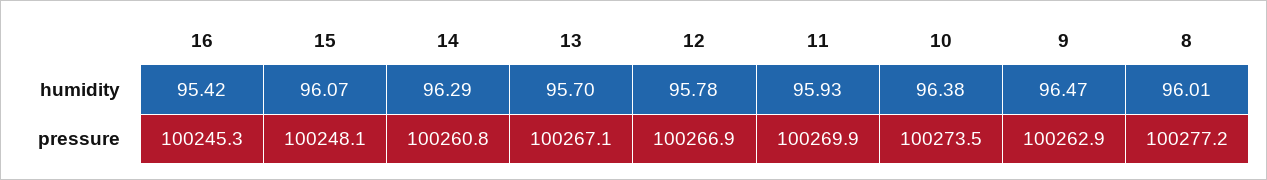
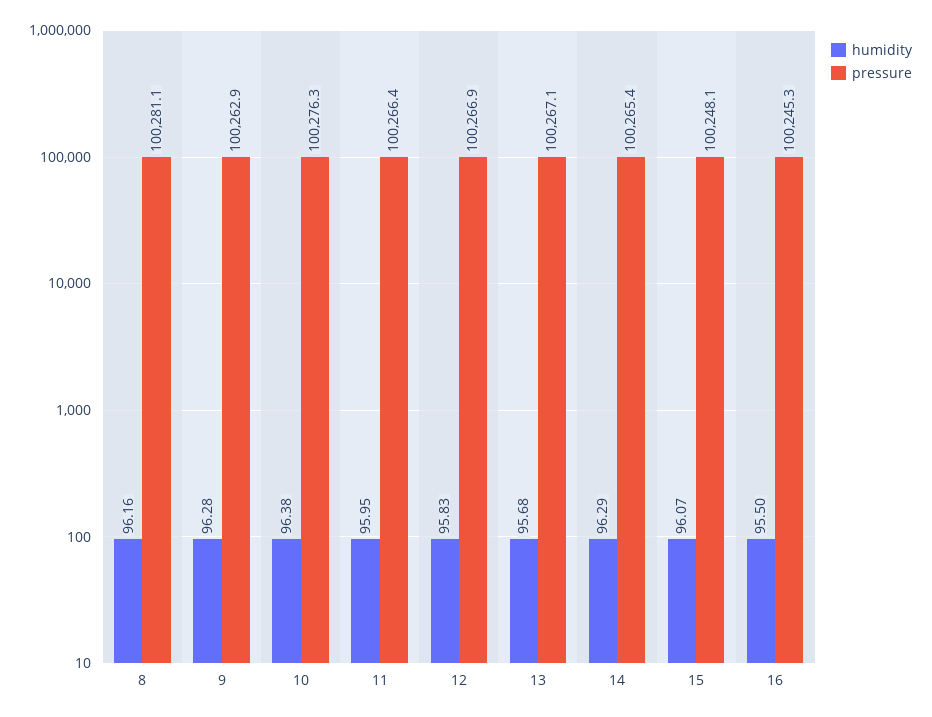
humidity, 16: 95.42 -> 95.5
humidity, 13: 95.7 -> 95.68
humidity, 12: 95.78 -> 95.83
humidity, 11: 95.93 -> 95.95
humidity, 9: 96.47 -> 96.28
humidity, 8: 96.01 -> 96.16
pressure, 14: 100260.8 -> 100265.4
pressure, 11: 100269.9 -> 100266.4
pressure, 10: 100273.5 -> 100276.3
pressure, 8: 100277.2 -> 100281.1

